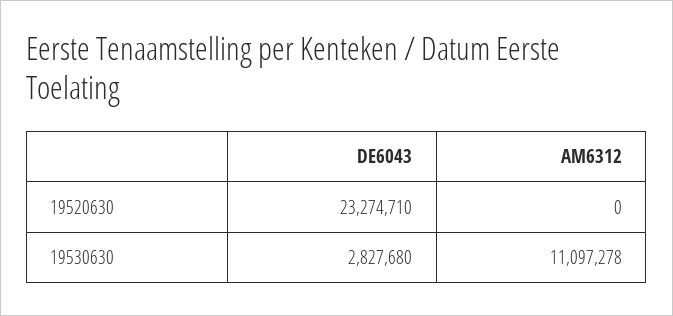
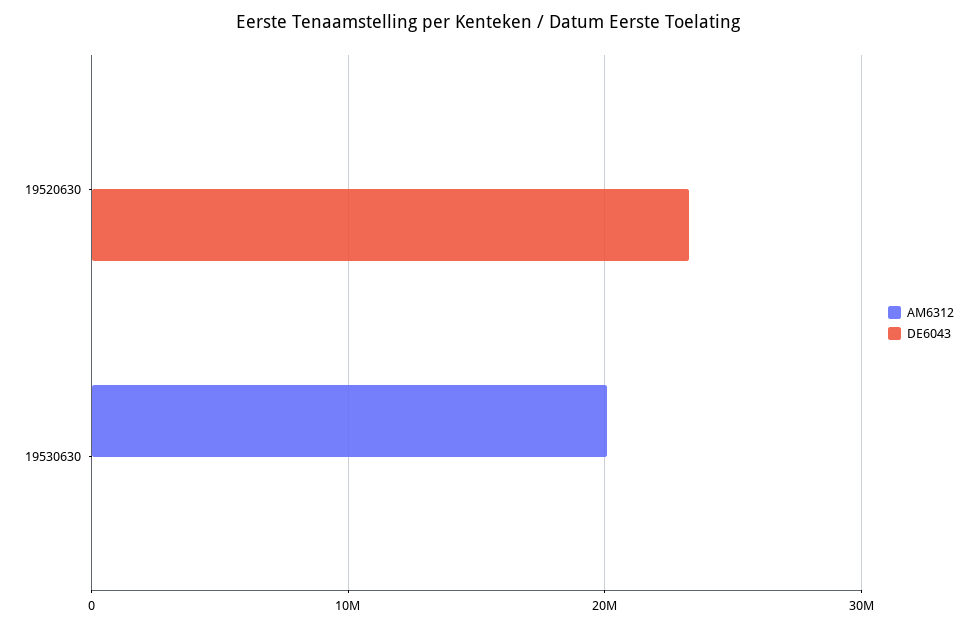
DE6043, 19530630: 2827680 -> 0
AM6312, 19530630: 11097278 -> 20000000

